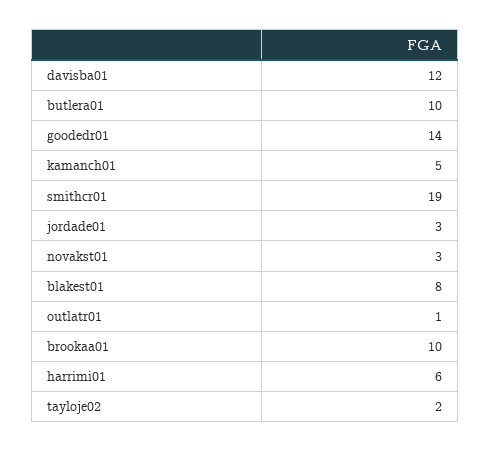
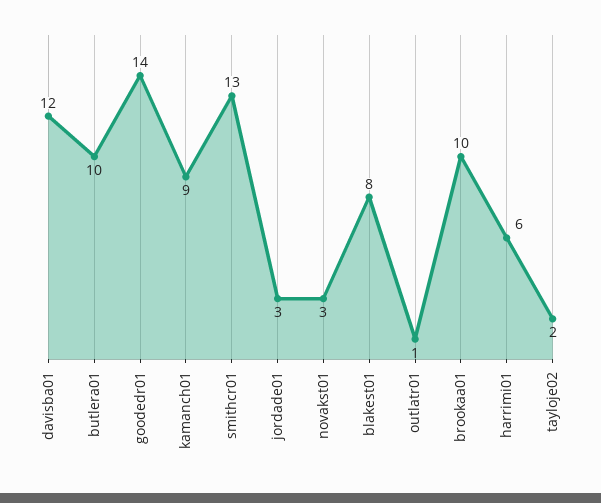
kamanch01: 5 -> 9
smithcr01: 19 -> 13

